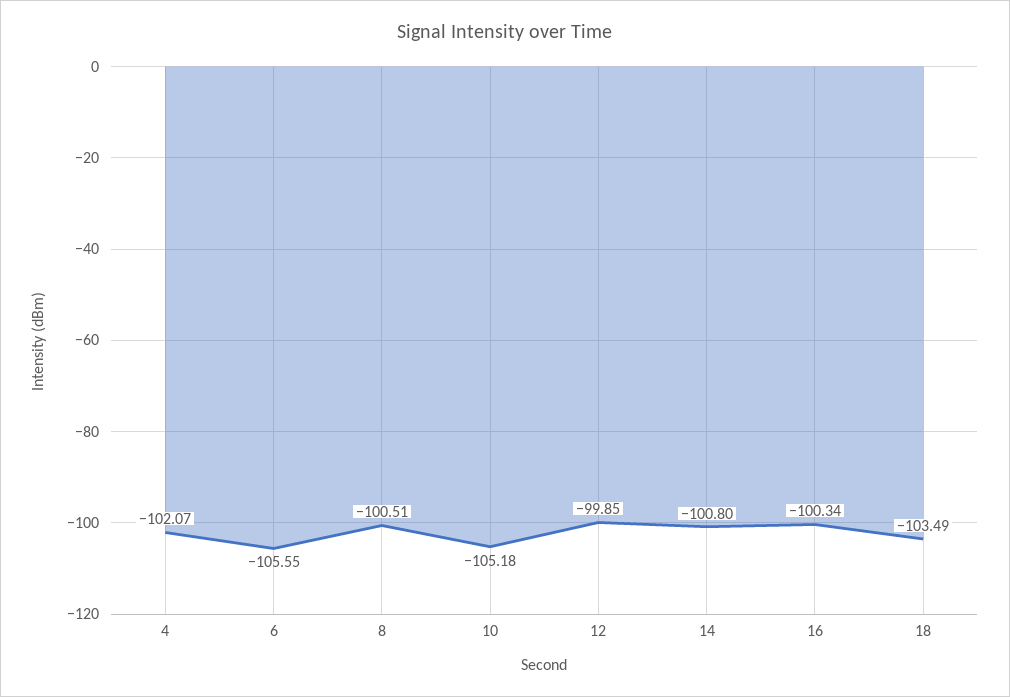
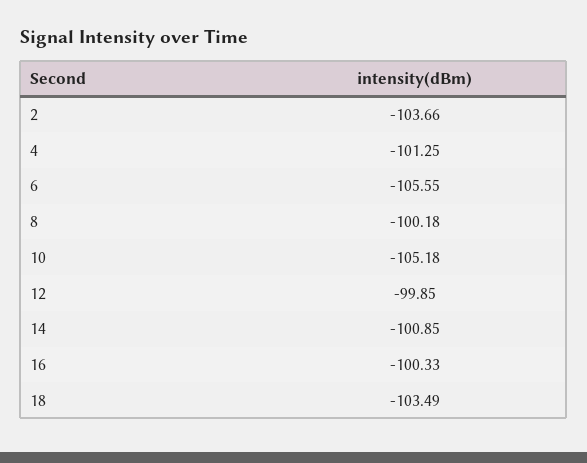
4: -102.07 -> -101.25
8: -100.51 -> -100.18
14: -100.8 -> -100.85
16: -100.34 -> -100.33
2: none -> -103.66

